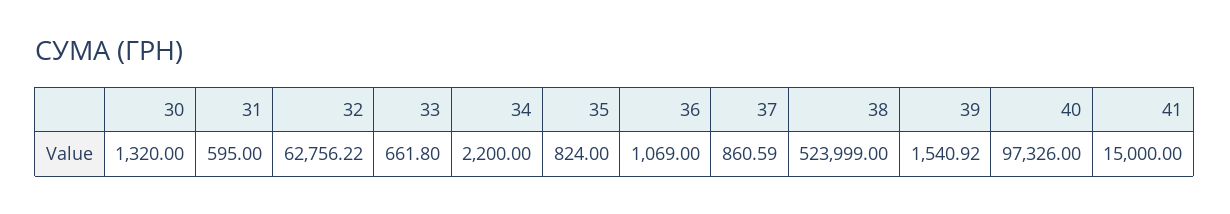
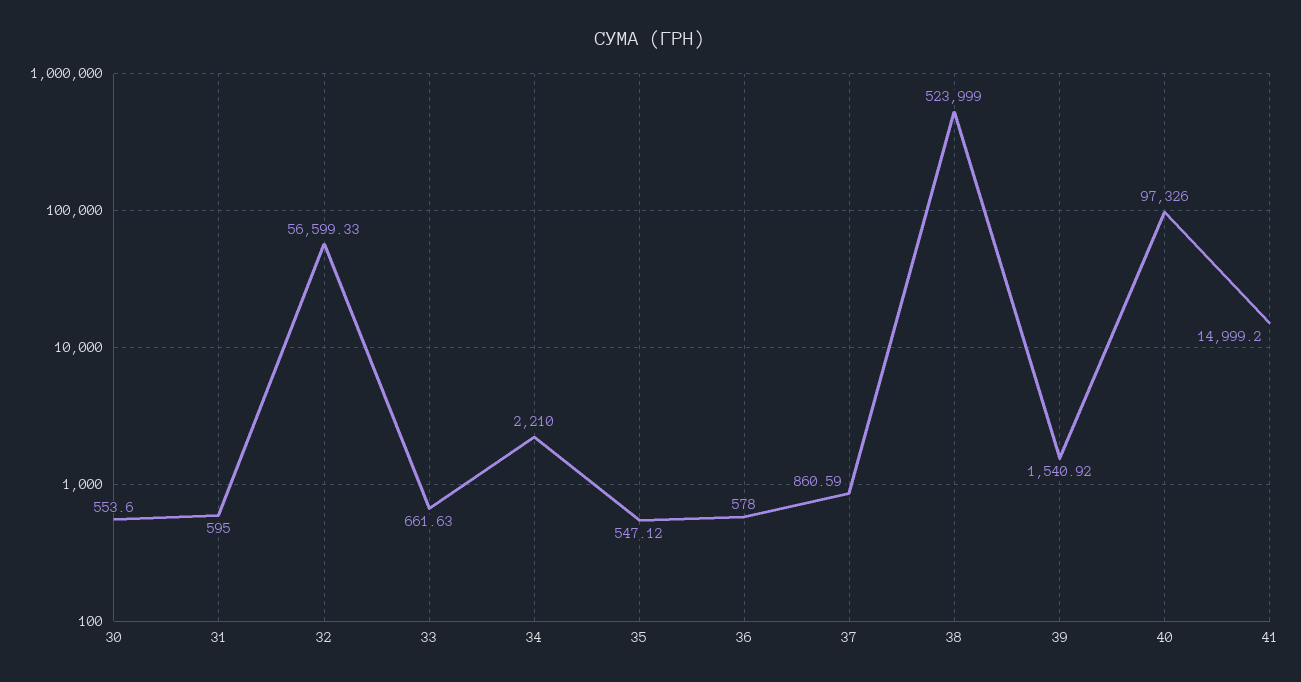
30: 1320 -> 553.6
32: 62756.22 -> 56599.33
33: 661.8 -> 661.63
34: 2200 -> 2210
35: 824 -> 547.12
36: 1069 -> 578
41: 15000 -> 14999.2

